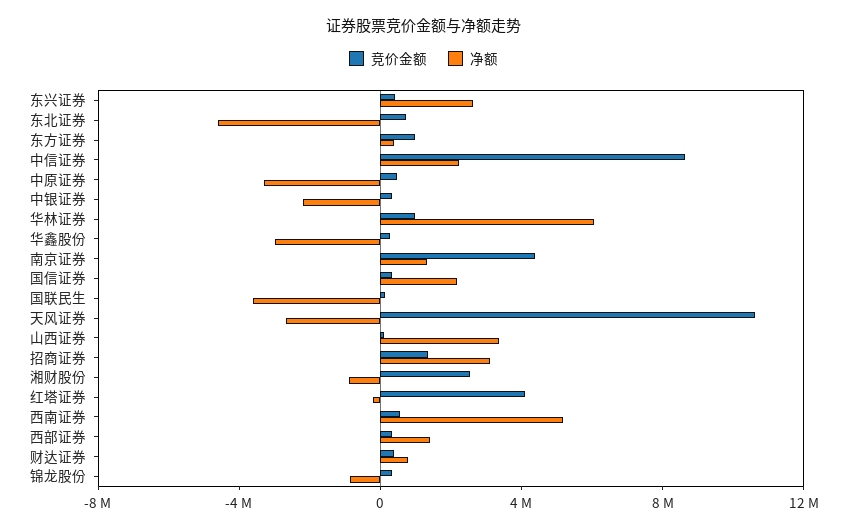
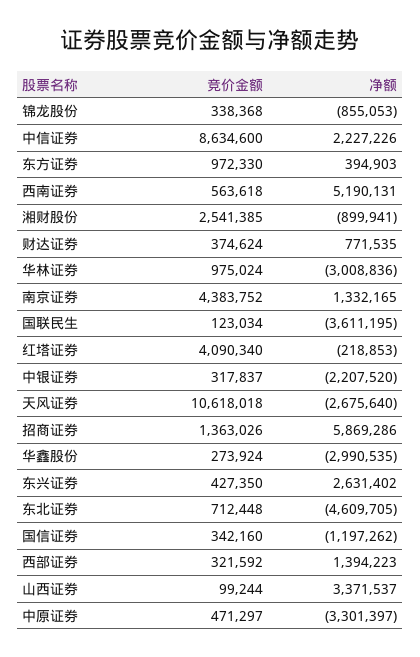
净额, 华林证券: 6000000 -> -3008836
净额, 国信证券: 2000000 -> -1197262
净额, 招商证券: 3000000 -> 5869286

